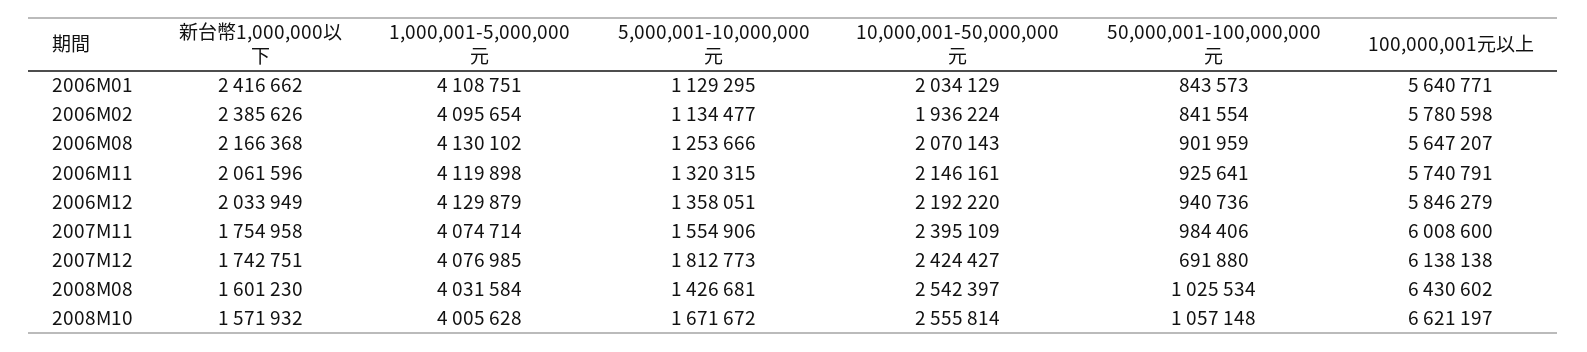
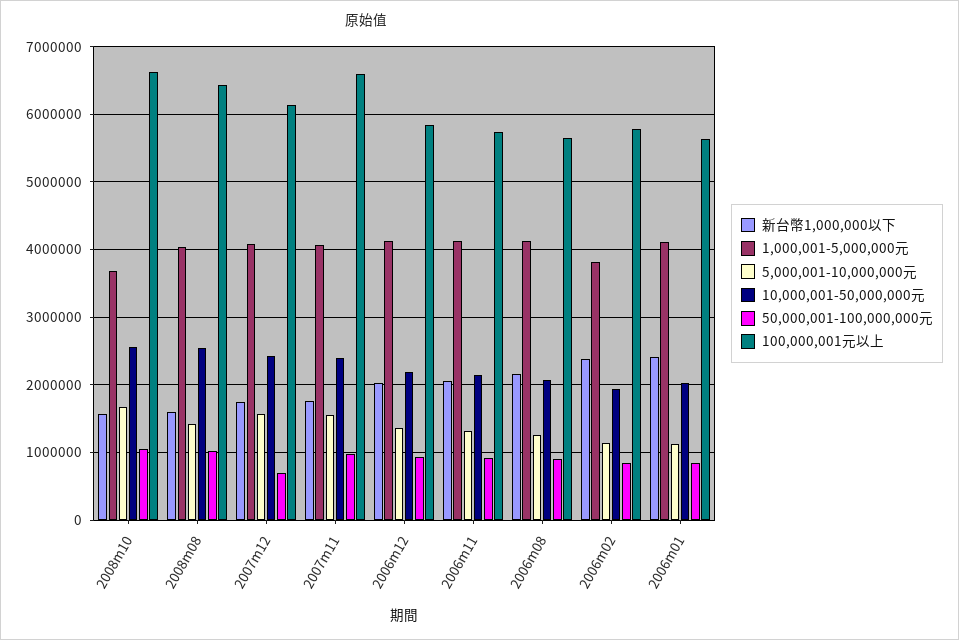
1,000,001-5,000,000元, 2006M02: 4095654 -> 3800000
100,000,001元以上, 2007M11: 6008600 -> 6600000
5,000,001-10,000,000元, 2007M12: 1812773 -> 1600000
1,000,001-5,000,000元, 2008M10: 4005628 -> 3700000

